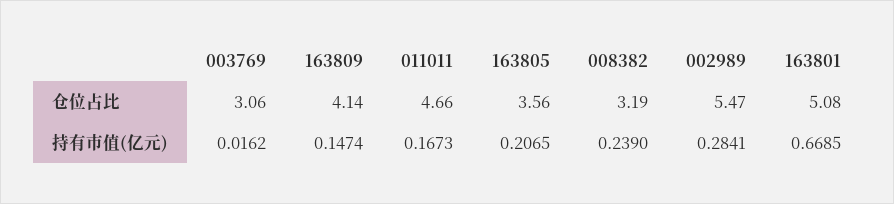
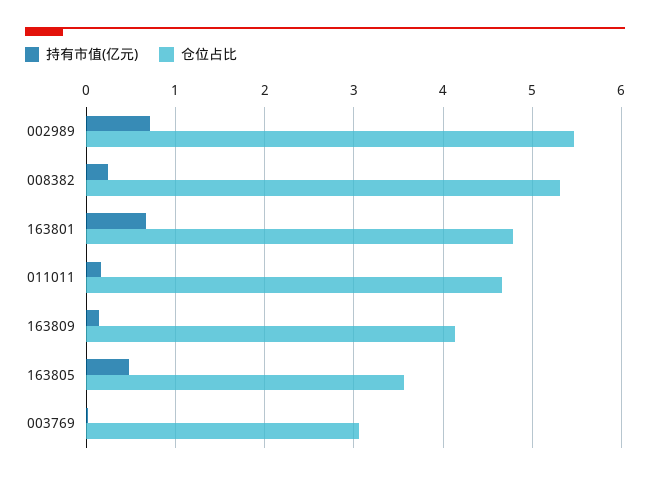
仓位占比, 008382: 3.19 -> 5.3
仓位占比, 163801: 5.08 -> 4.8
持有市值(亿元), 163805: 0.2065 -> 0.5
持有市值(亿元), 002989: 0.2841 -> 0.7

